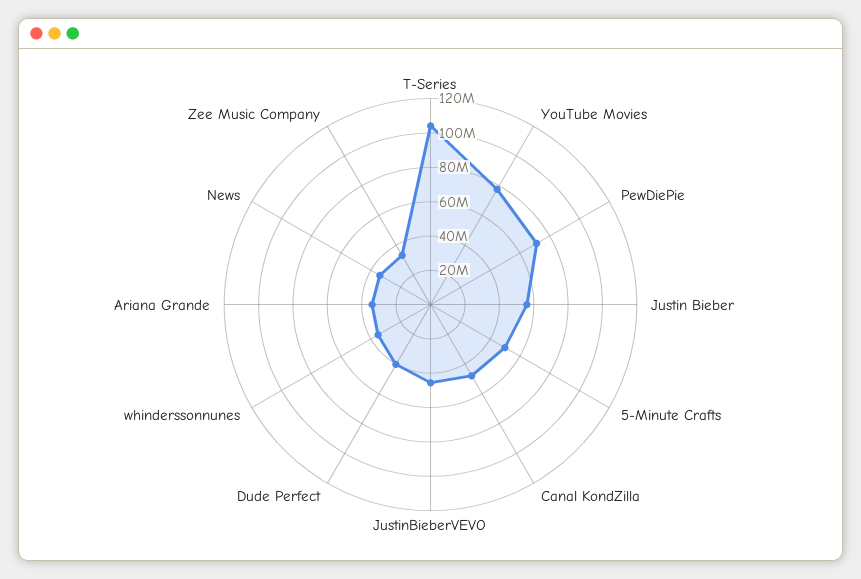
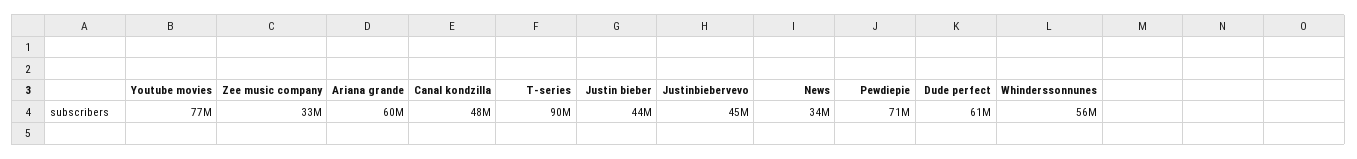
T-Series: 105000000 -> 90000000
Justin Bieber: 55000000 -> 44000000
5-Minute Crafts: 50000000 -> none
Dude Perfect: 40000000 -> 61000000
whinderssonnunes: 35000000 -> 56000000
Ariana Grande: 35000000 -> 60000000

